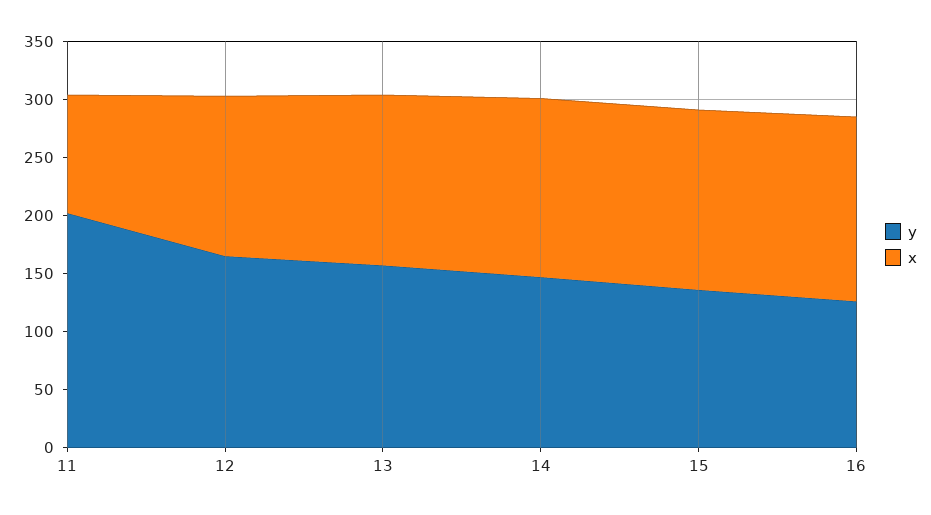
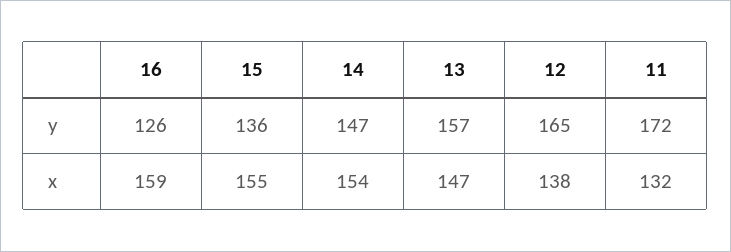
y, 11: 200 -> 172
x, 11: 100 -> 132

